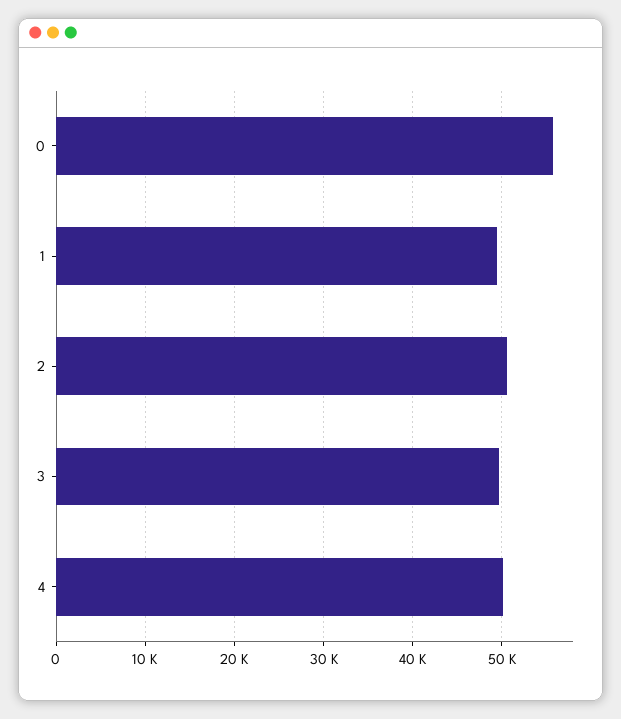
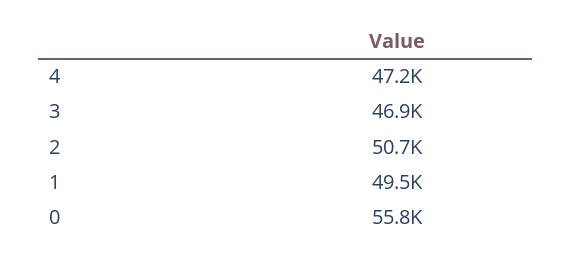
3: 50000 -> 46900
4: 50000 -> 47200

